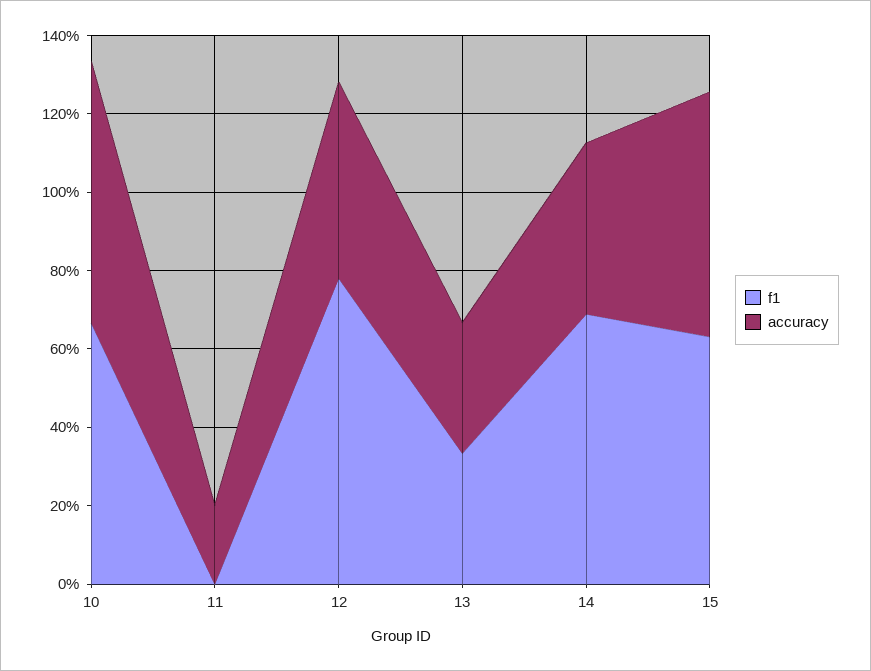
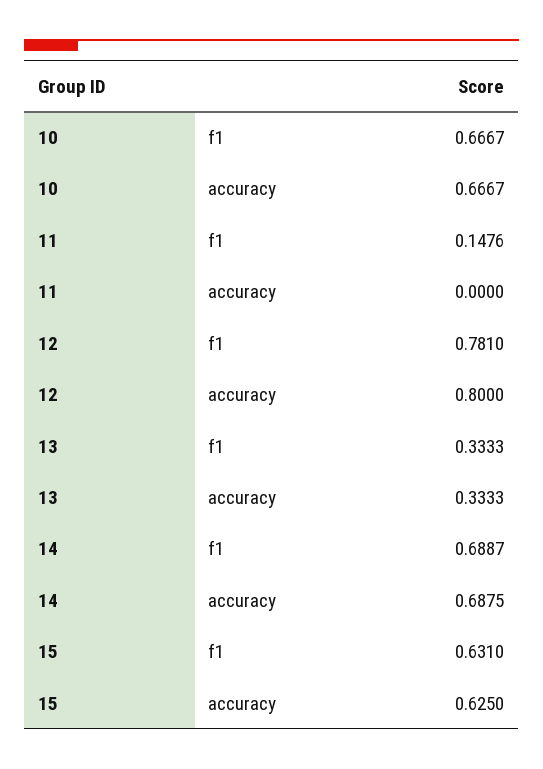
f1, 11: 0 -> 0.1476
accuracy, 11: 0.2 -> 0
accuracy, 12: 0.5 -> 0.8
accuracy, 14: 0.45 -> 0.6875

